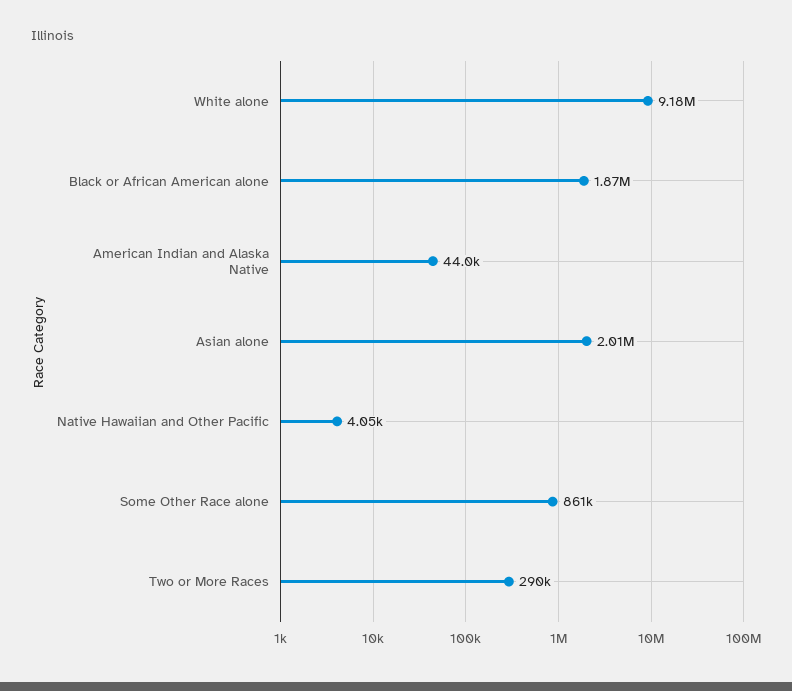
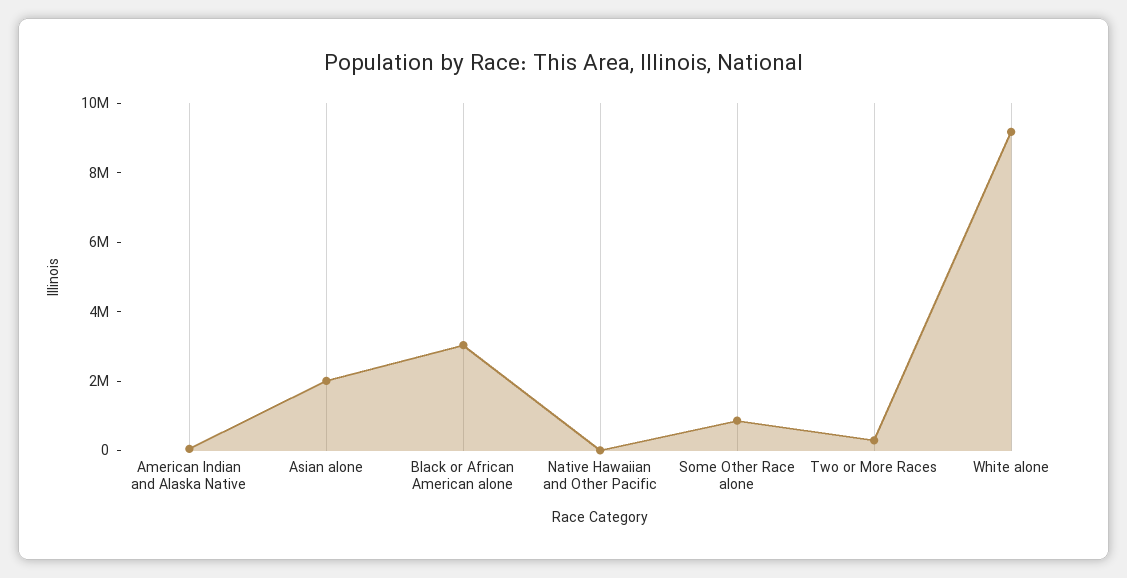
Black or African American alone: 1870000 -> 3000000

